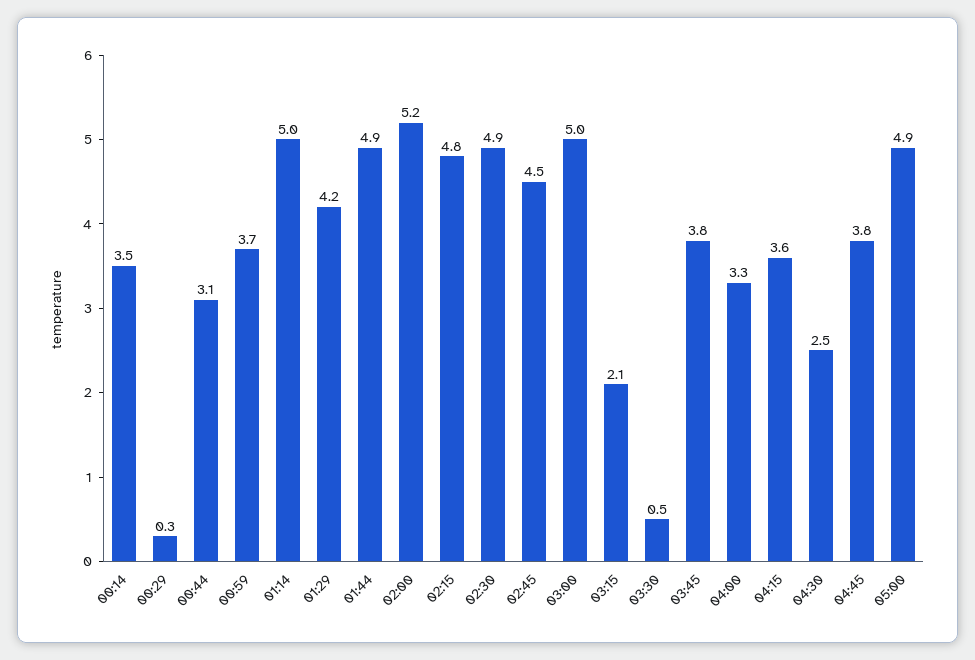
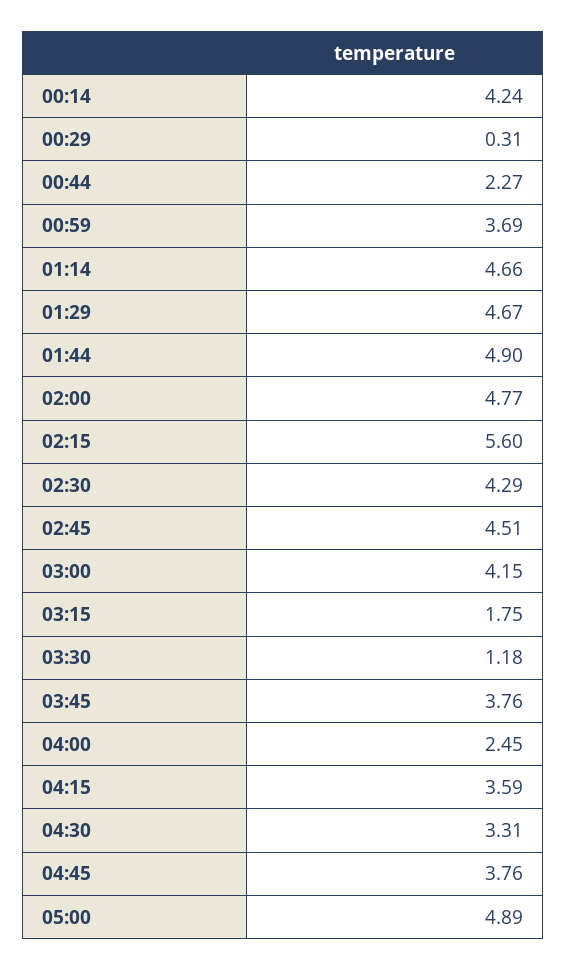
00:14: 3.5 -> 4.24
00:44: 3.1 -> 2.27
01:14: 5 -> 4.66
01:29: 4.2 -> 4.67
02:00: 5.2 -> 4.77
02:15: 4.8 -> 5.6
02:30: 4.9 -> 4.29
03:00: 5 -> 4.15
03:15: 2.1 -> 1.75
03:30: 0.5 -> 1.18
04:00: 3.3 -> 2.45
04:30: 2.5 -> 3.31

